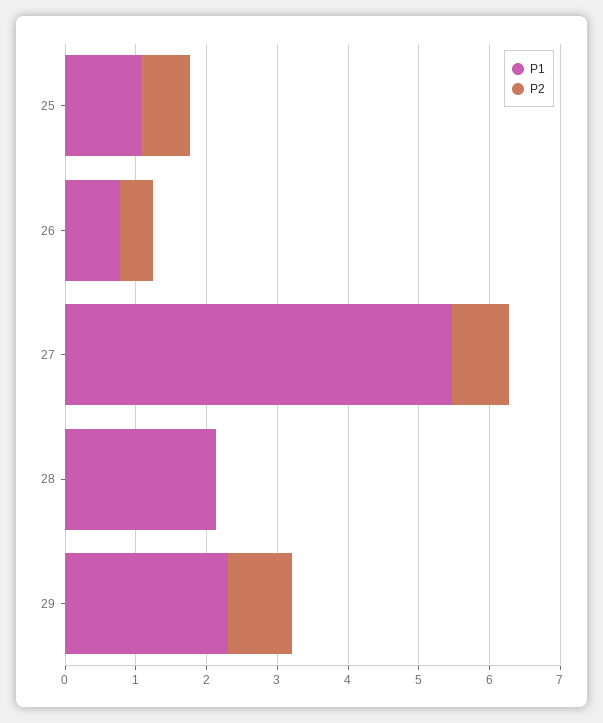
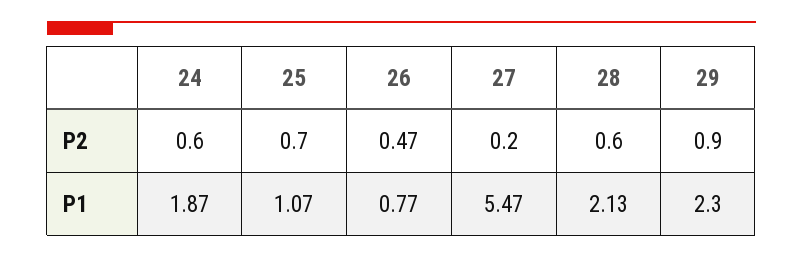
P2, 27: 0.8 -> 0.2
P2, 28: 0 -> 0.6
P2, 24: none -> 0.6
P1, 24: none -> 1.87

